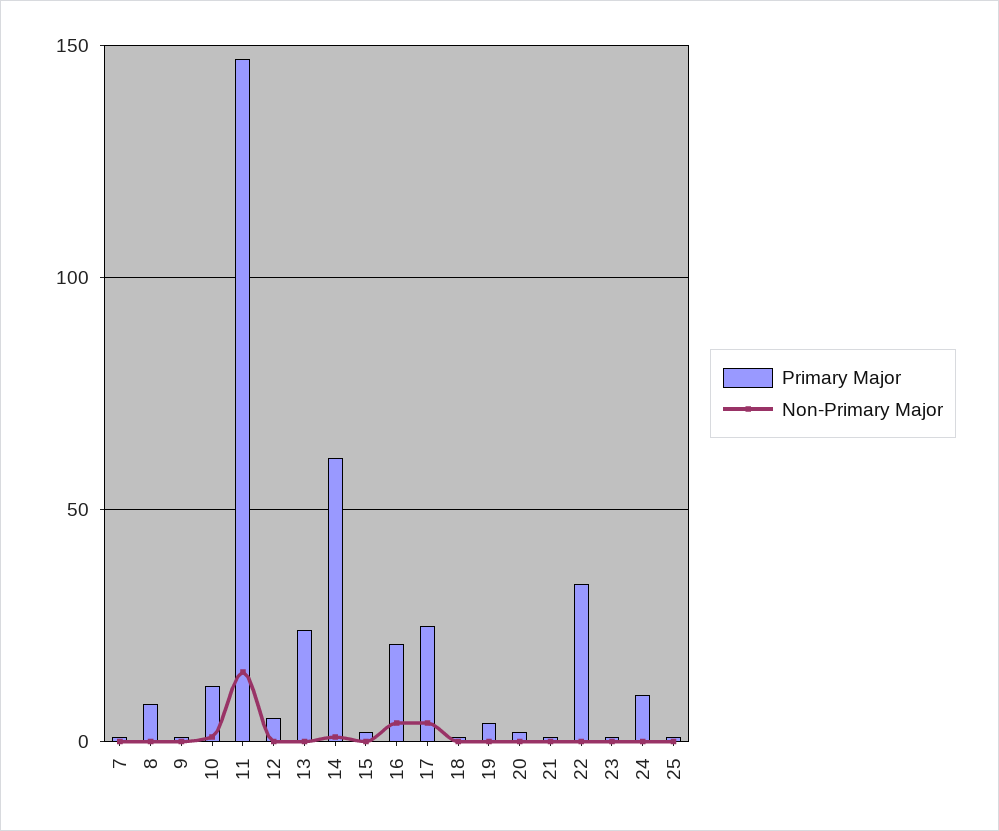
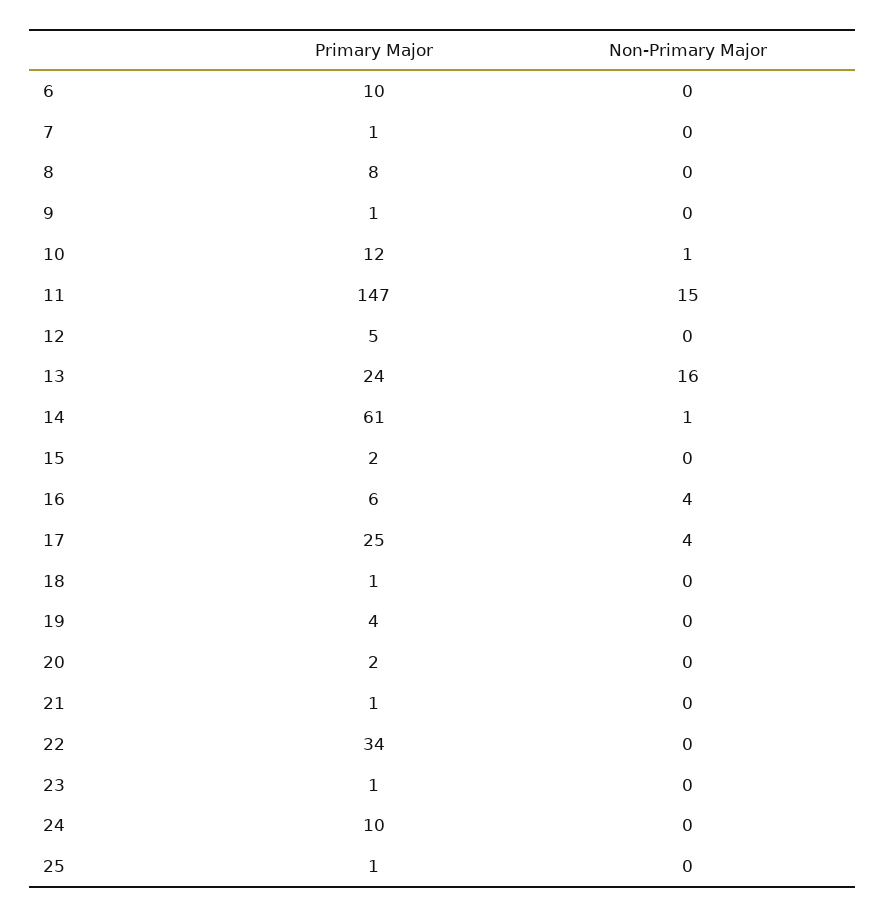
Non-Primary Major, 13: 0 -> 16
Primary Major, 16: 20 -> 6
Primary Major, 6: none -> 10
Non-Primary Major, 6: none -> 0

